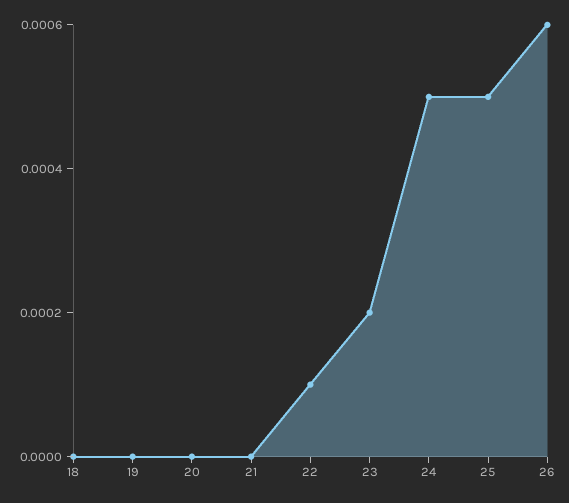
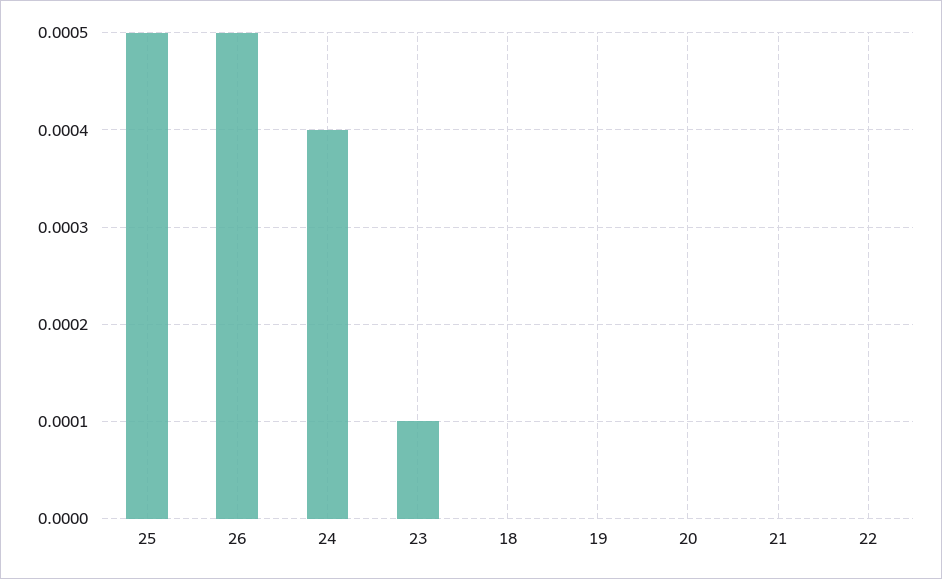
22: 0.0001 -> 0
23: 0.0002 -> 0.0001
24: 0.0005 -> 0.0004
26: 0.0006 -> 0.0005

